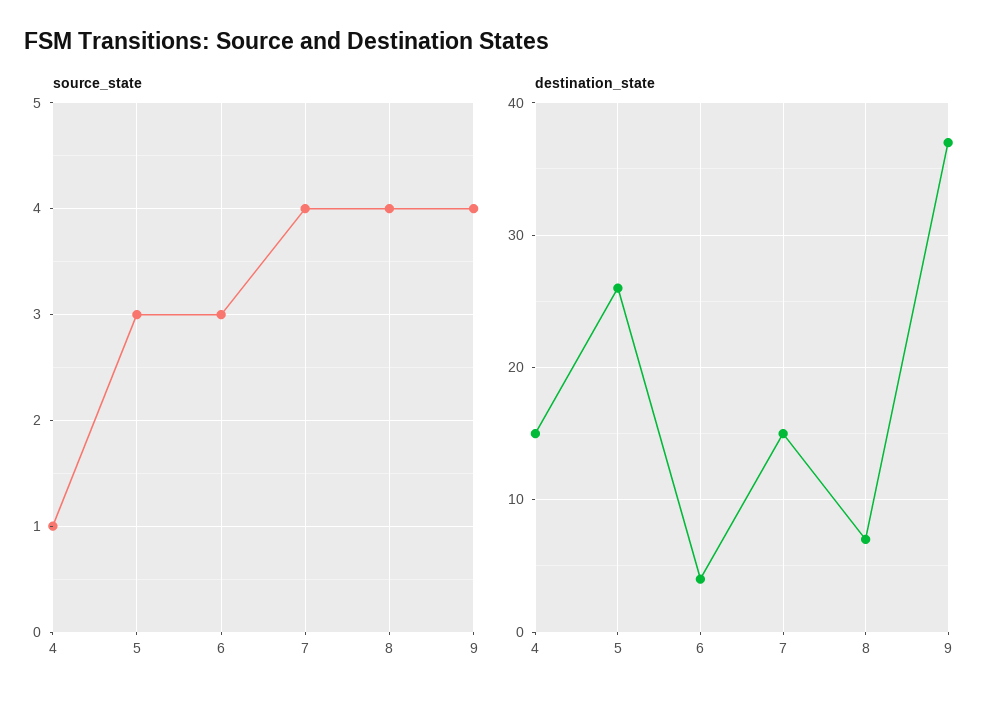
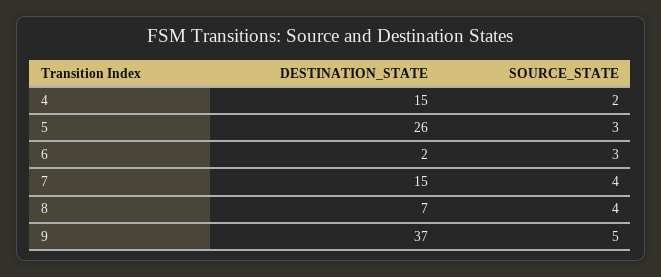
source_state, 4: 1 -> 2
source_state, 9: 4 -> 5
destination_state, 6: 4 -> 2

